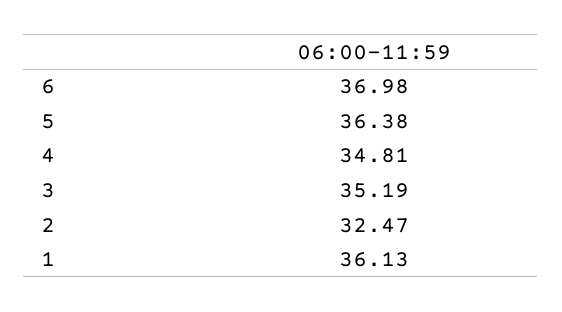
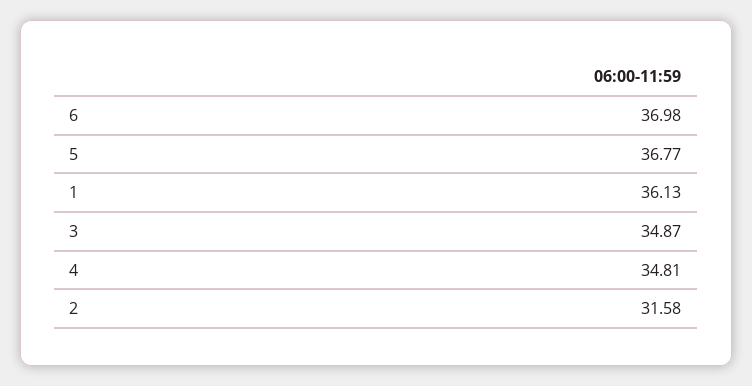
5: 36.38 -> 36.77
3: 35.19 -> 34.87
2: 32.47 -> 31.58

